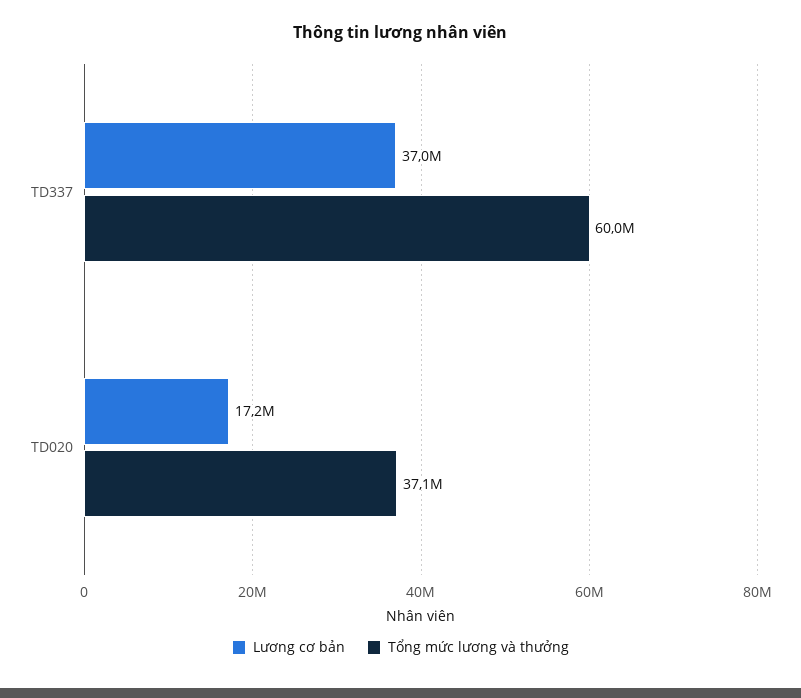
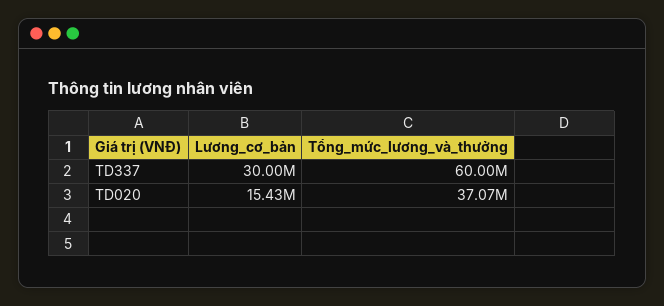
Lương cơ bản, TD337: 37000000 -> 30000000
Lương cơ bản, TD020: 17200000 -> 15430000

